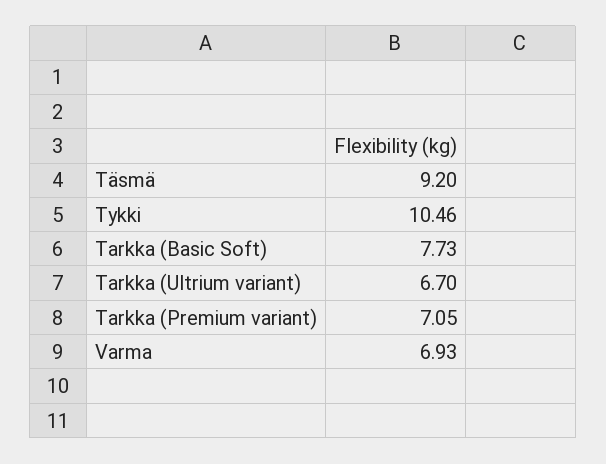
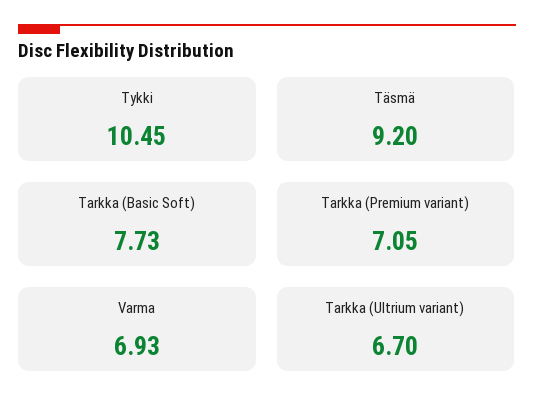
Tykki: 10.46 -> 10.45

